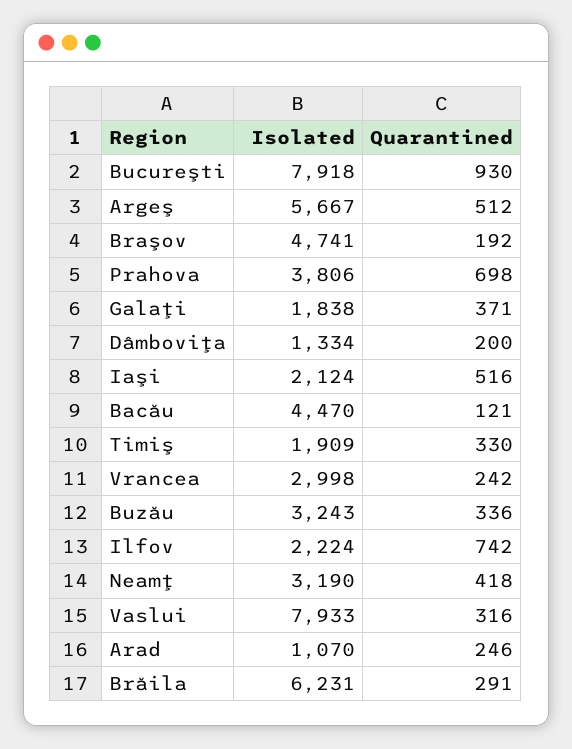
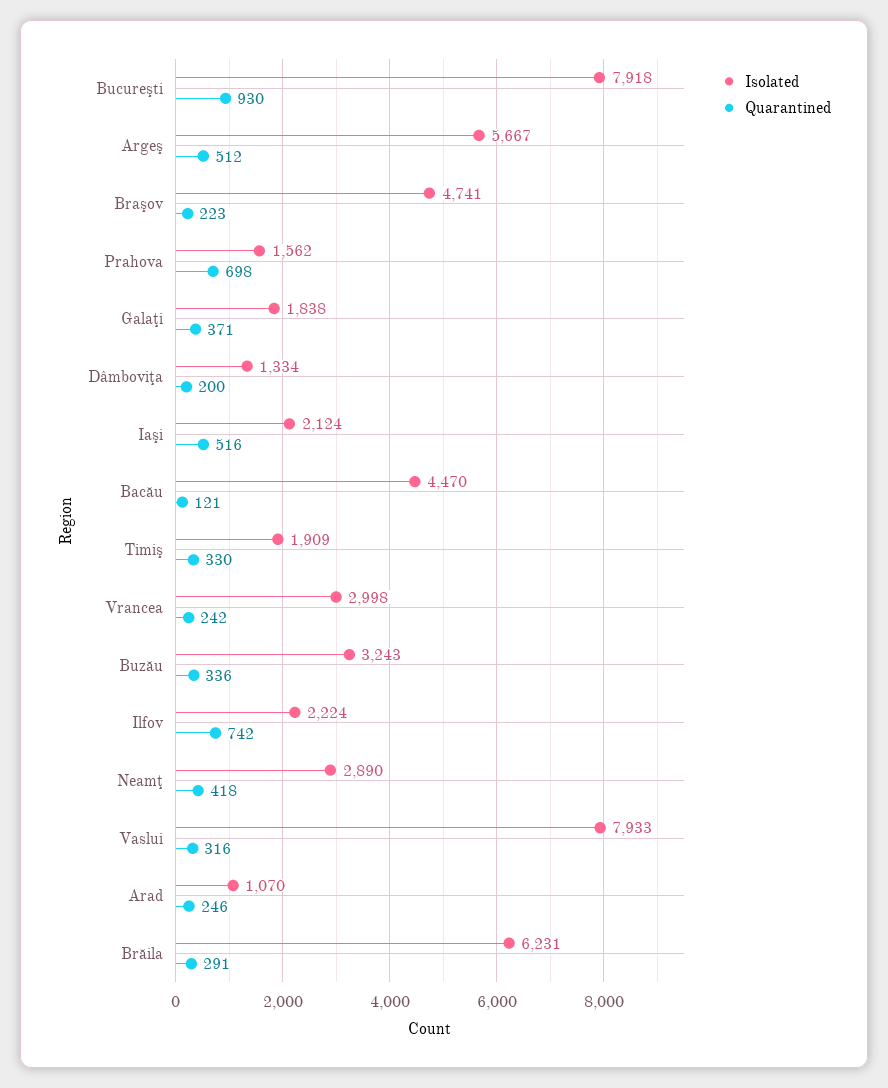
Quarantined, Braşov: 192 -> 223
Isolated, Prahova: 3806 -> 1562
Isolated, Neamţ: 3190 -> 2890

